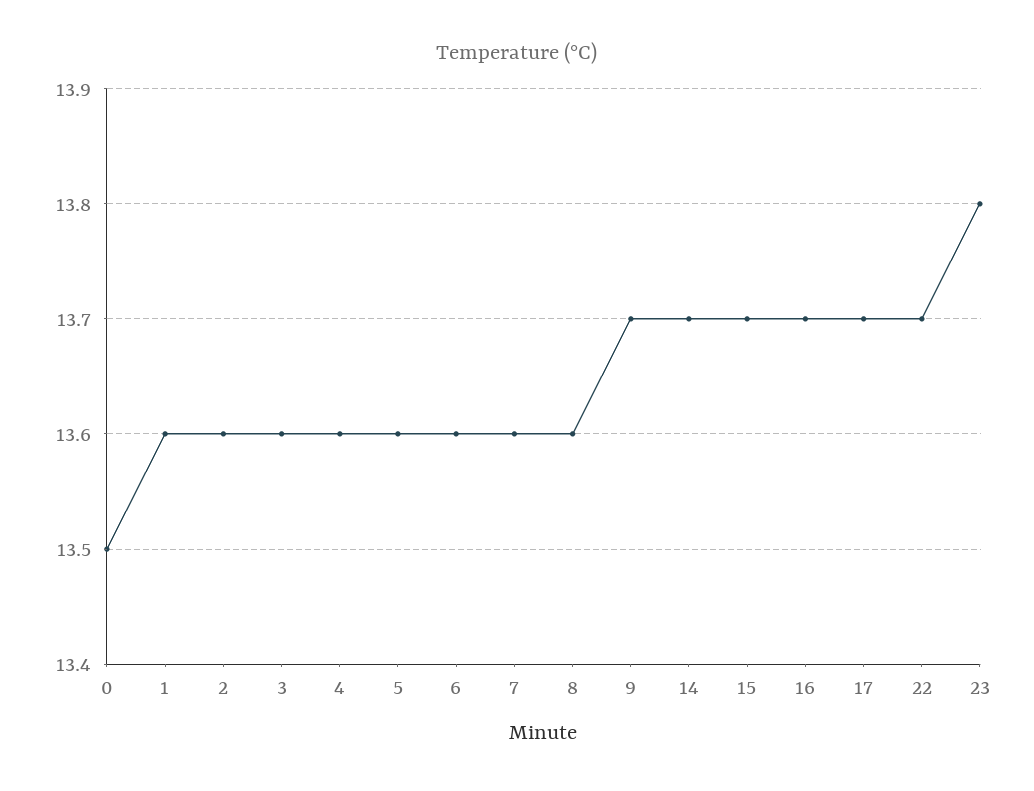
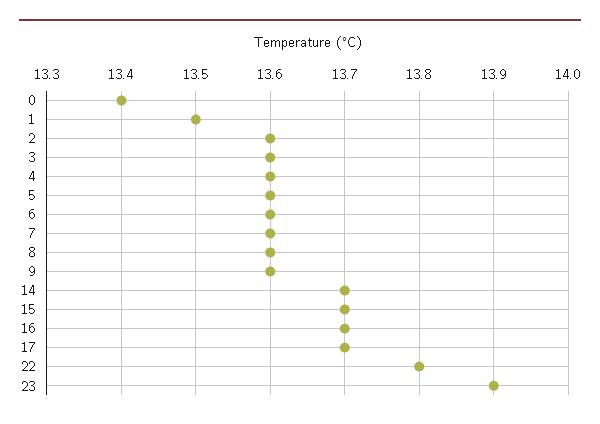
0: 13.5 -> 13.4
1: 13.6 -> 13.5
9: 13.7 -> 13.6
22: 13.7 -> 13.8
23: 13.8 -> 13.9

